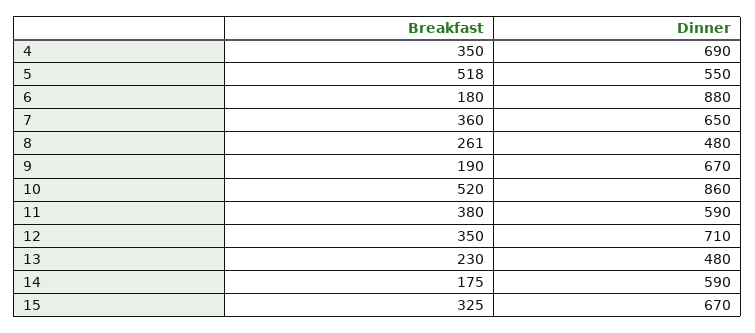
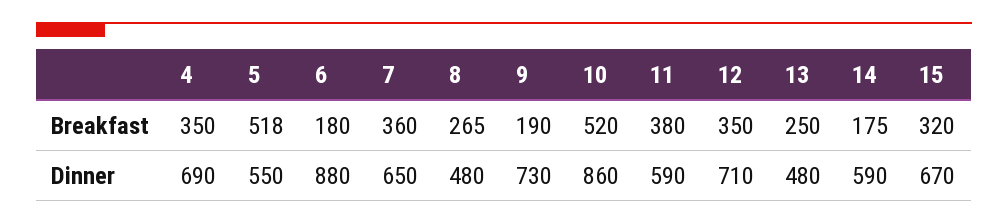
Breakfast, 8: 261 -> 265
Dinner, 9: 670 -> 730
Breakfast, 13: 230 -> 250
Breakfast, 15: 325 -> 320

